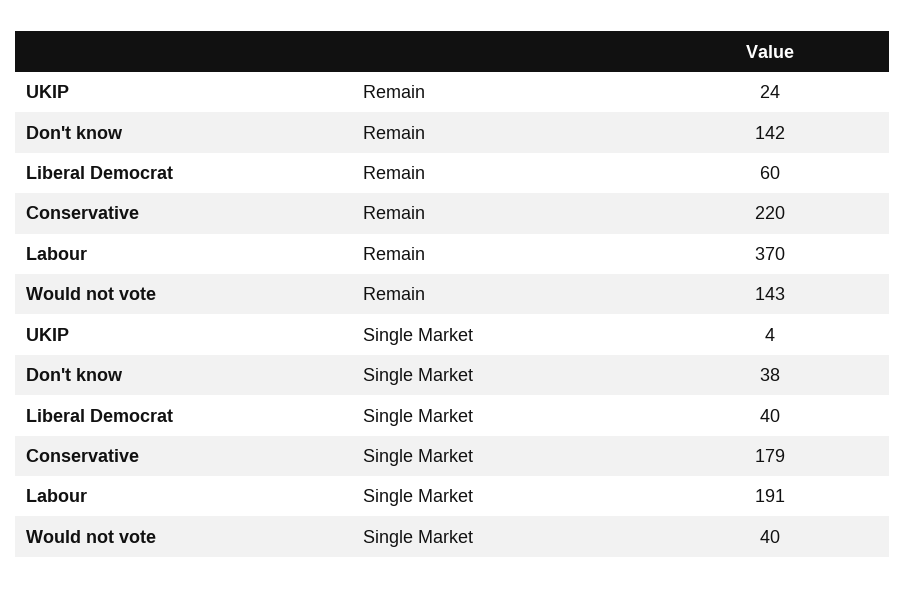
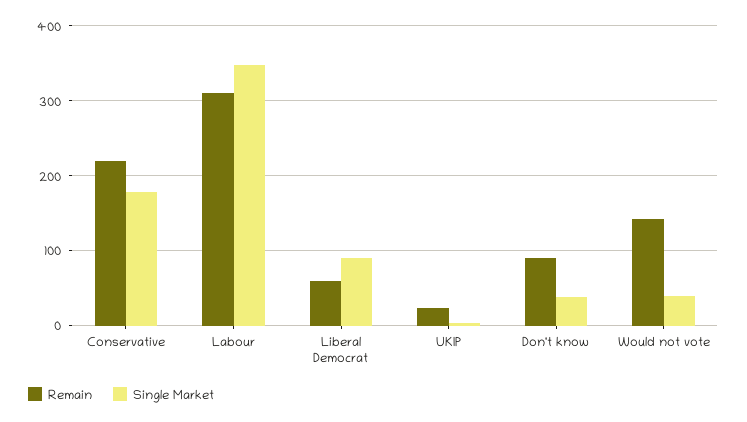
Remain, Don't know: 142 -> 90
Remain, Labour: 370 -> 310
Single Market, Liberal Democrat: 40 -> 90
Single Market, Labour: 191 -> 350

